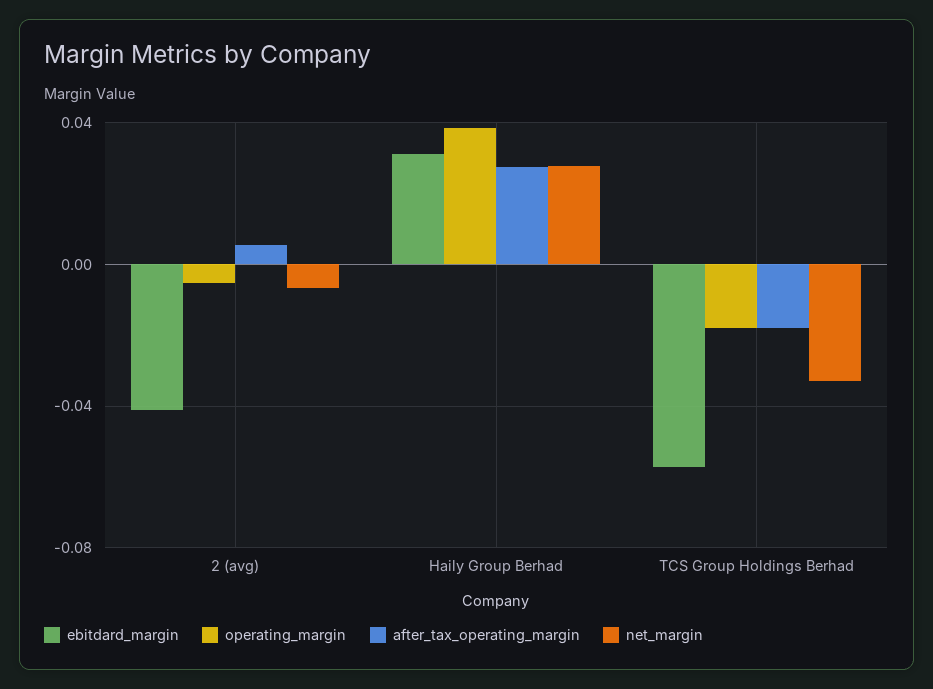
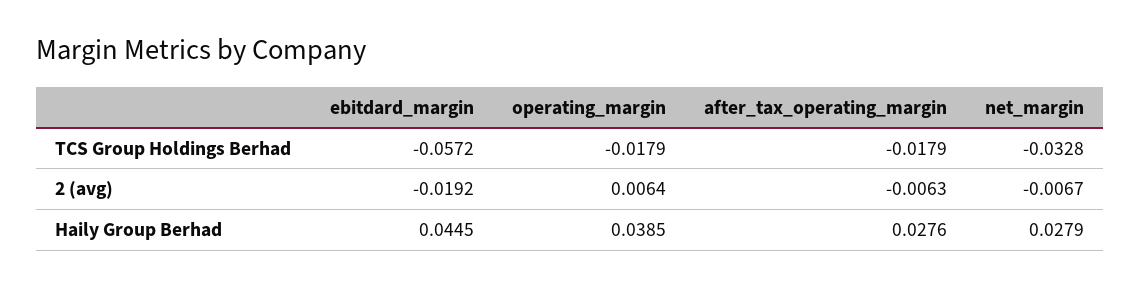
ebitdard_margin, 2 (avg): -0.04 -> -0.0192
operating_margin, 2 (avg): -0.005 -> 0.0064
after_tax_operating_margin, 2 (avg): 0.005 -> -0.0063
ebitdard_margin, Haily Group Berhad: 0.03 -> 0.0445

